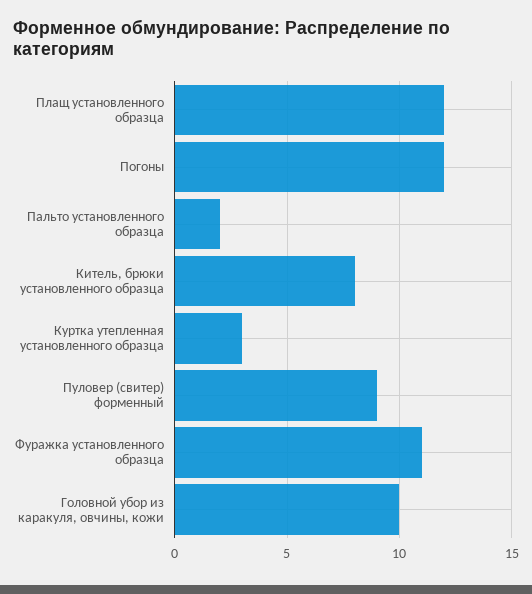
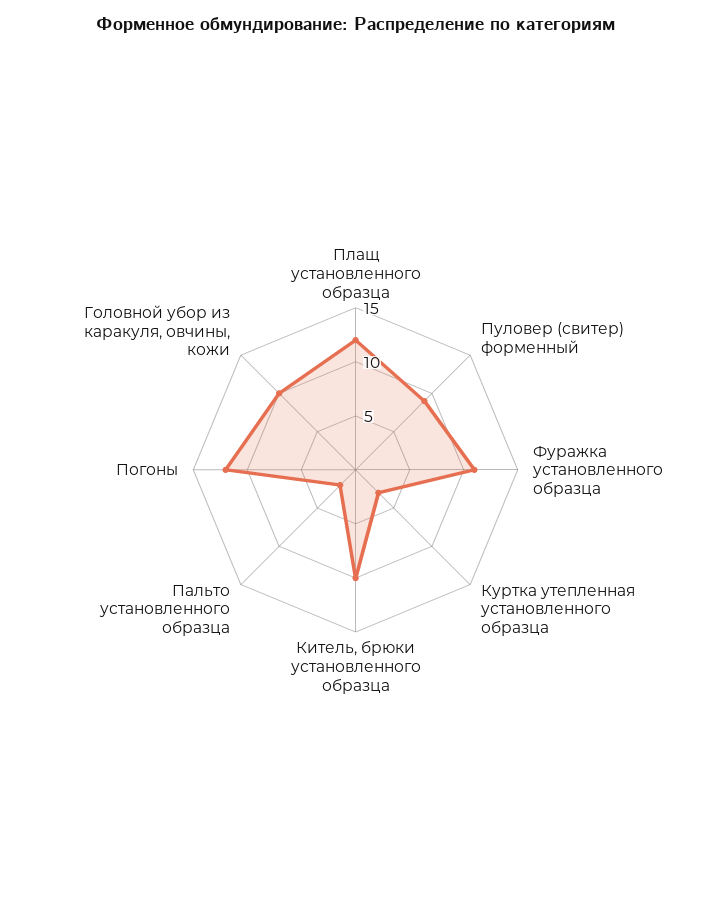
Китель, брюки установленного образца: 8 -> 10

